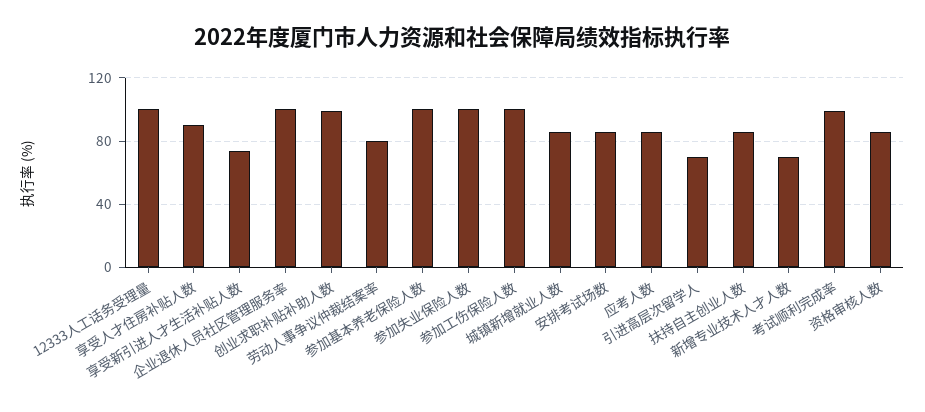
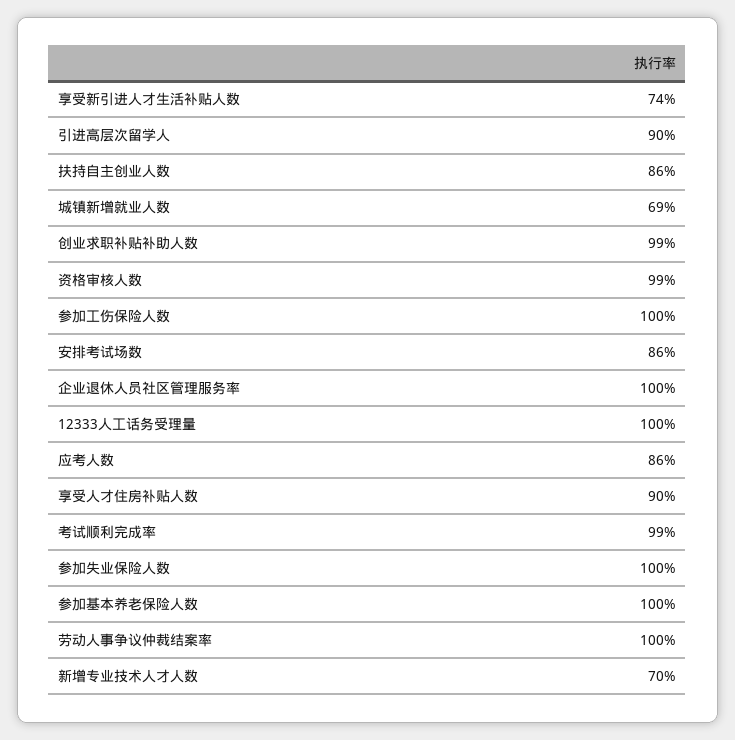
劳动人事争议仲裁结案率: 80 -> 100
城镇新增就业人数: 85 -> 69
引进高层次留学人: 70 -> 90
资格审核人数: 85 -> 99

